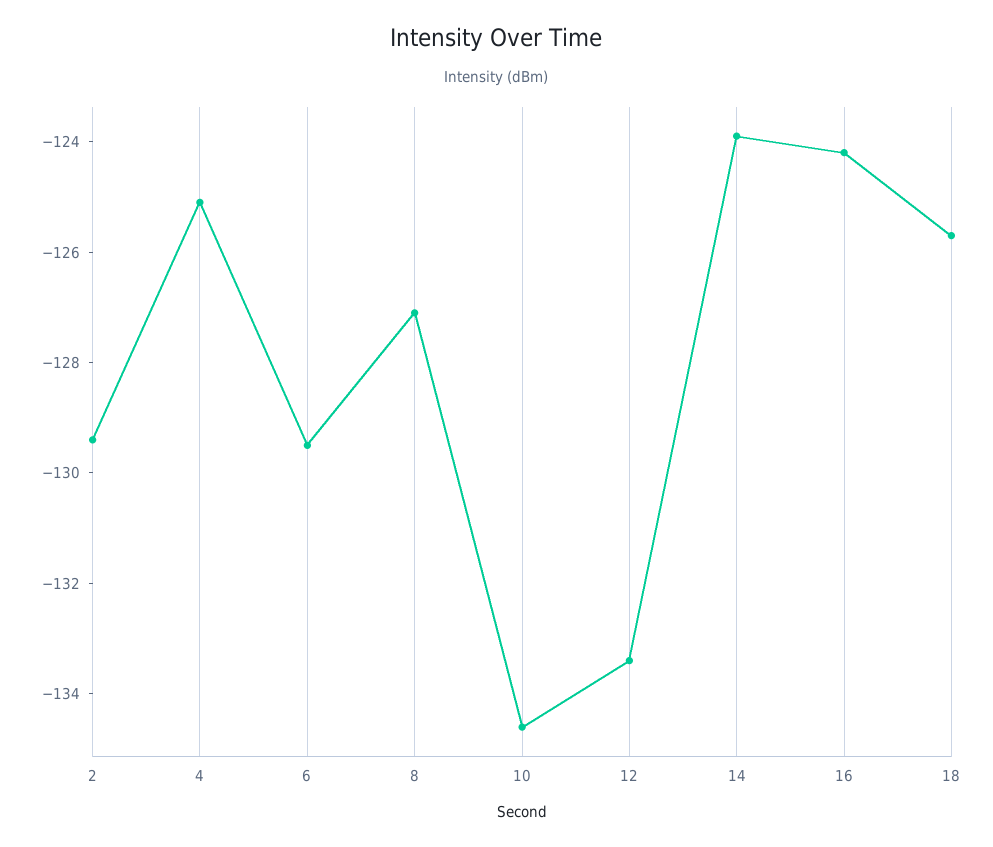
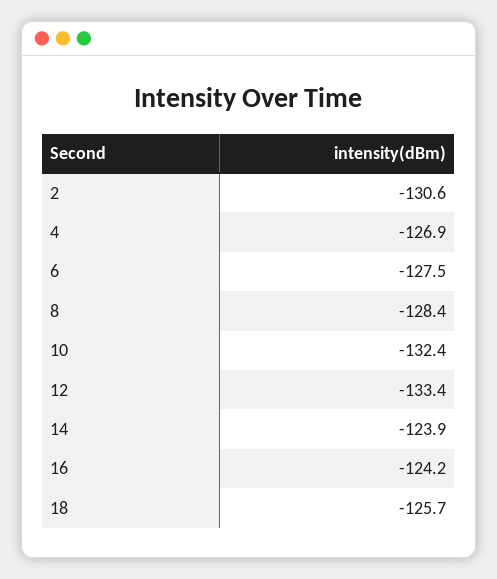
2: -129.5 -> -130.6
4: -125 -> -126.9
6: -129.5 -> -127.5
8: -127 -> -128.4
10: -134.5 -> -132.4

